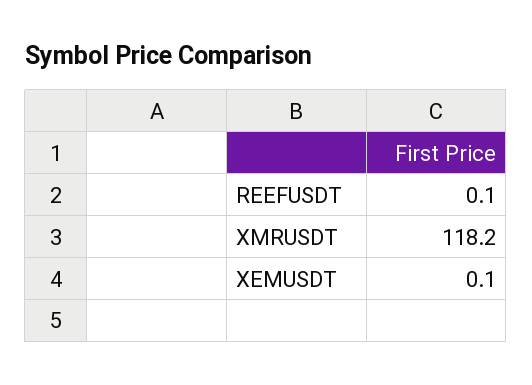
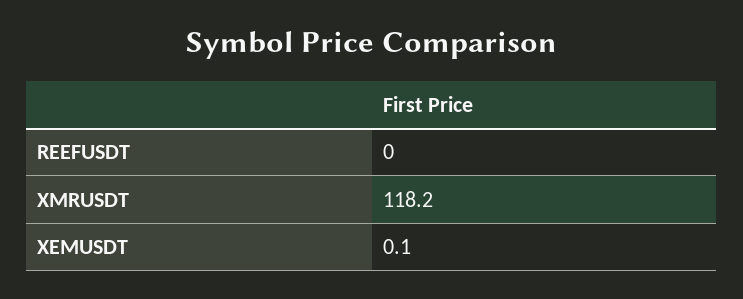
REEFUSDT: 0.1 -> 0

